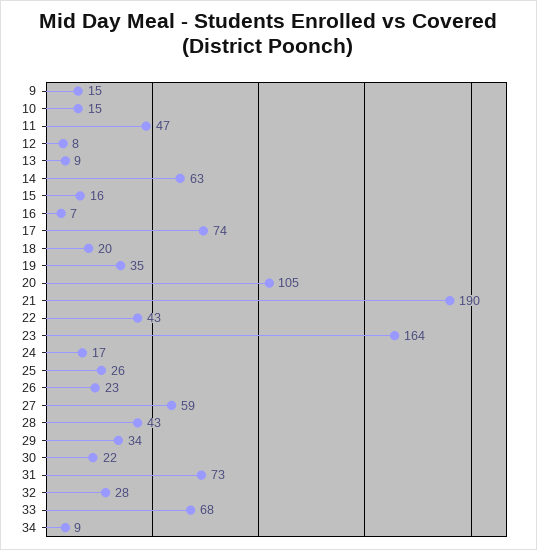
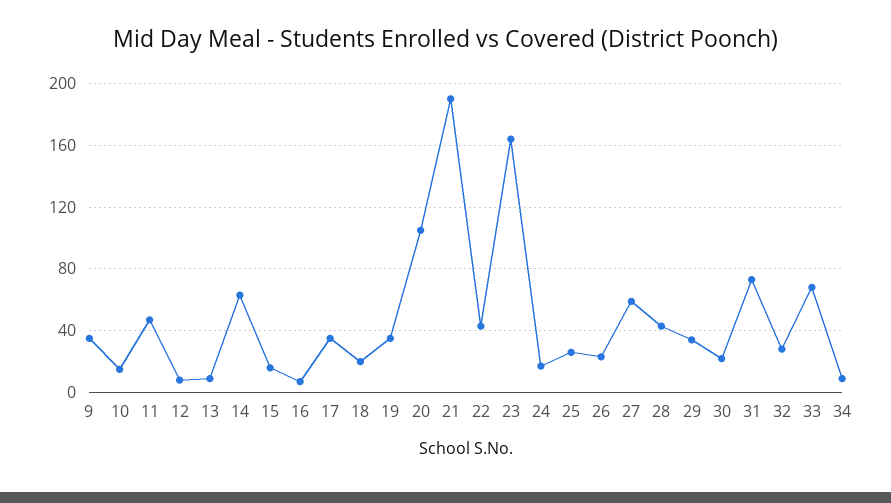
9: 15 -> 35
17: 74 -> 35

